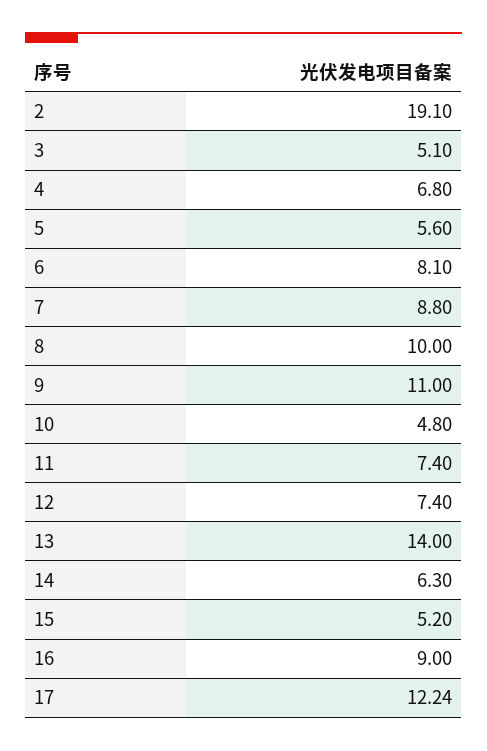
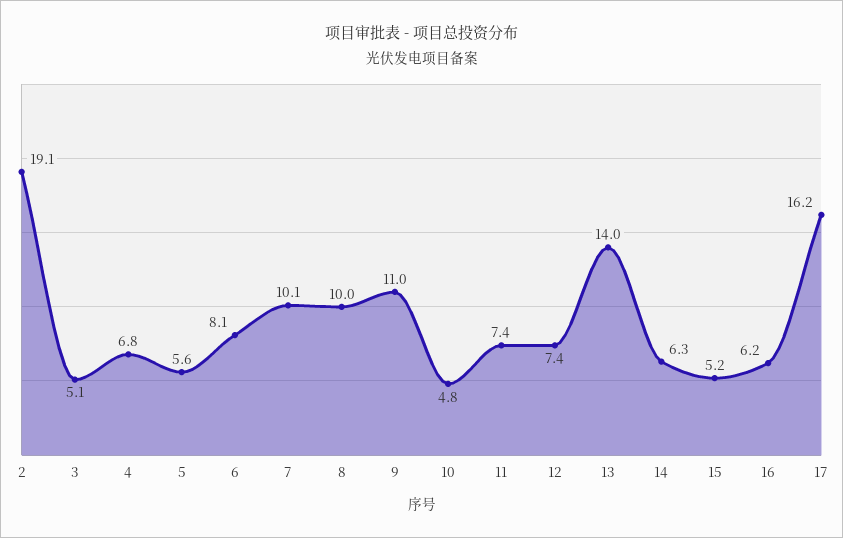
7: 8.8 -> 10.1
16: 9 -> 6.2
17: 12.24 -> 16.2

